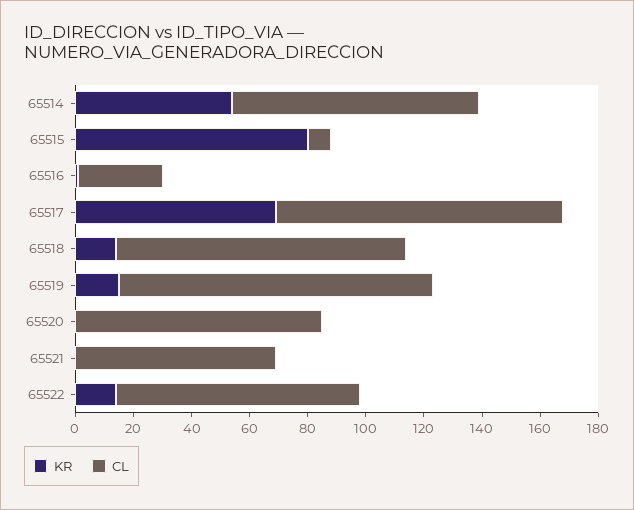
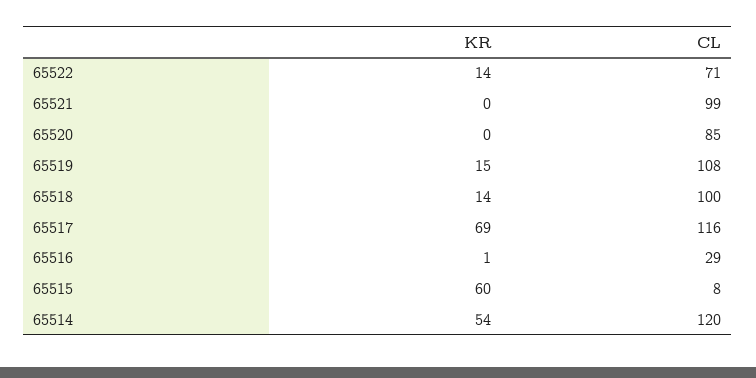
CL, 65514: 85 -> 120
KR, 65515: 80 -> 60
CL, 65517: 100 -> 116
CL, 65521: 70 -> 99
CL, 65522: 85 -> 71

